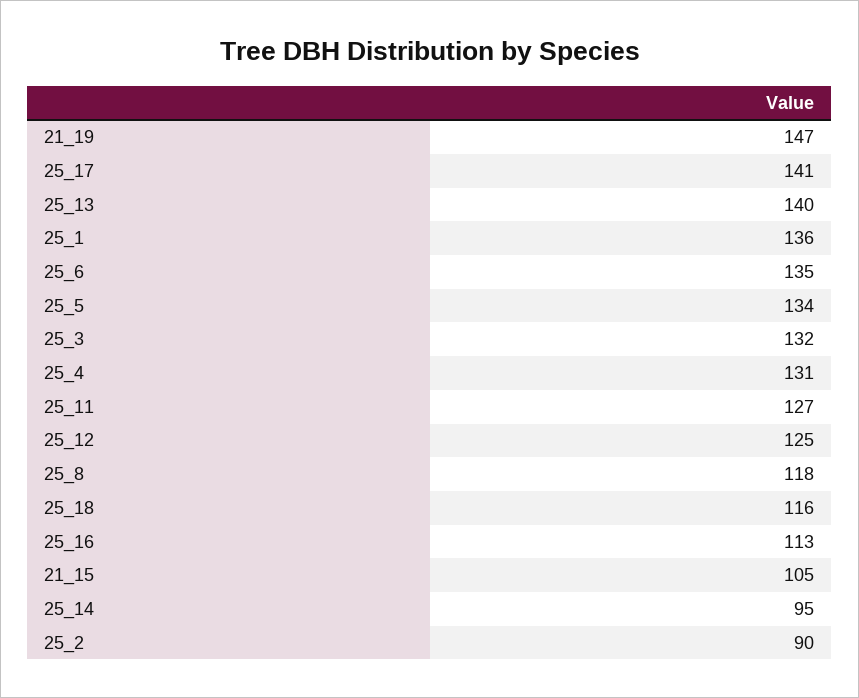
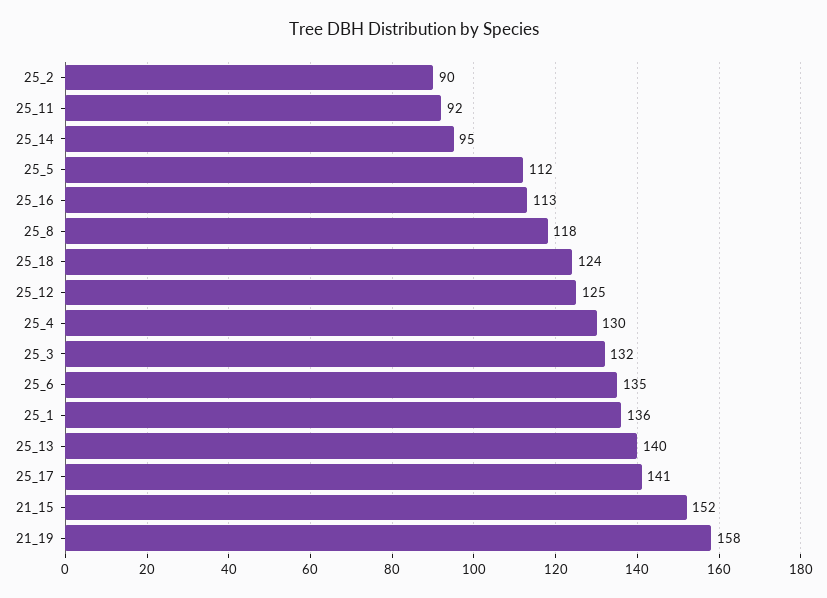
21_19: 147 -> 158
25_5: 134 -> 112
25_4: 131 -> 130
25_11: 127 -> 92
25_18: 116 -> 124
21_15: 105 -> 152

